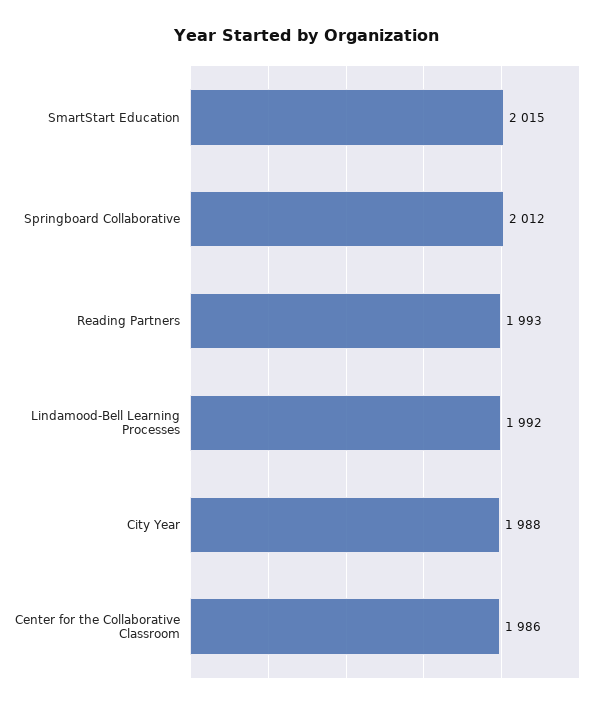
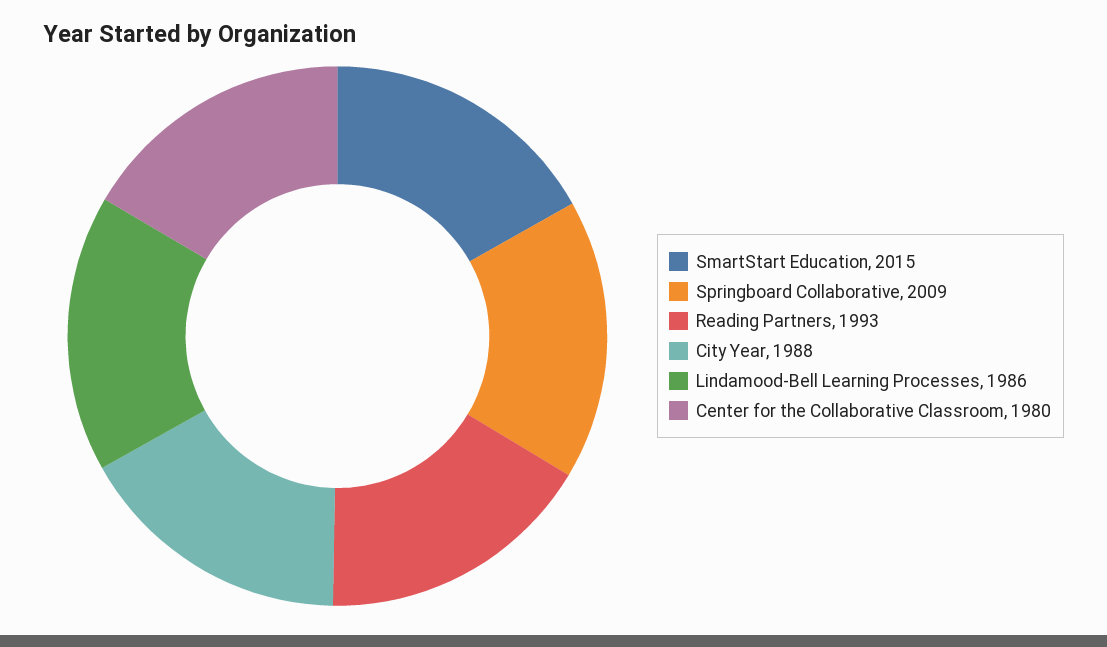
Springboard Collaborative: 2012 -> 2009
Lindamood-Bell Learning Processes: 1992 -> 1986
Center for the Collaborative Classroom: 1986 -> 1980

